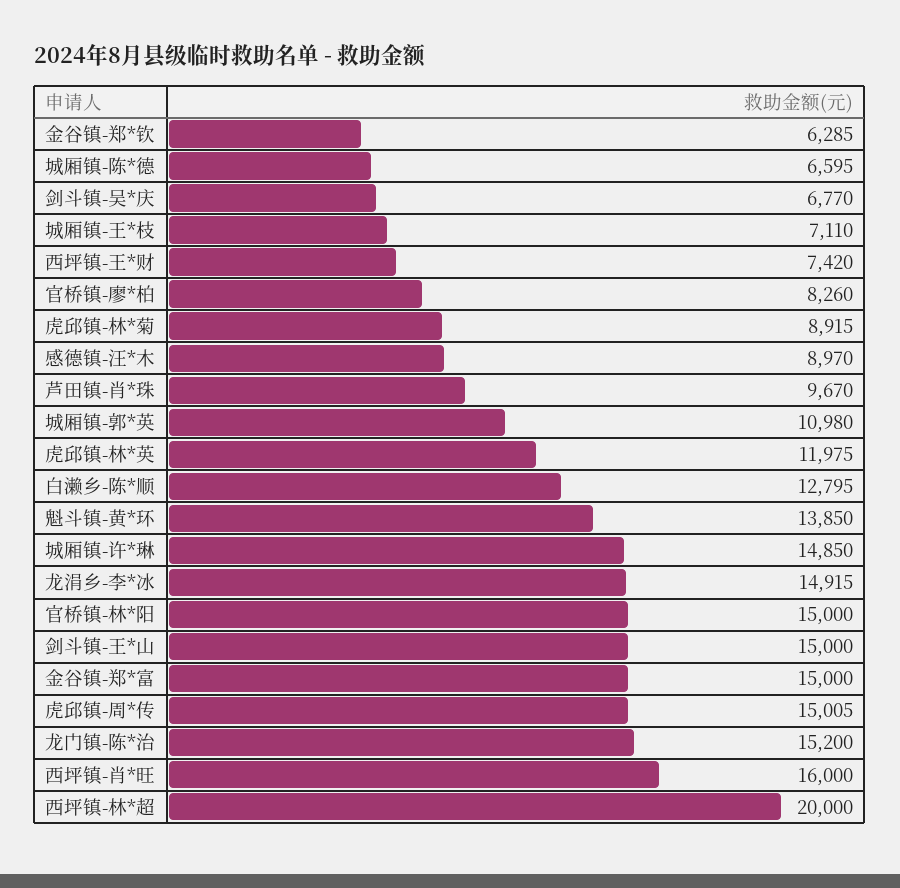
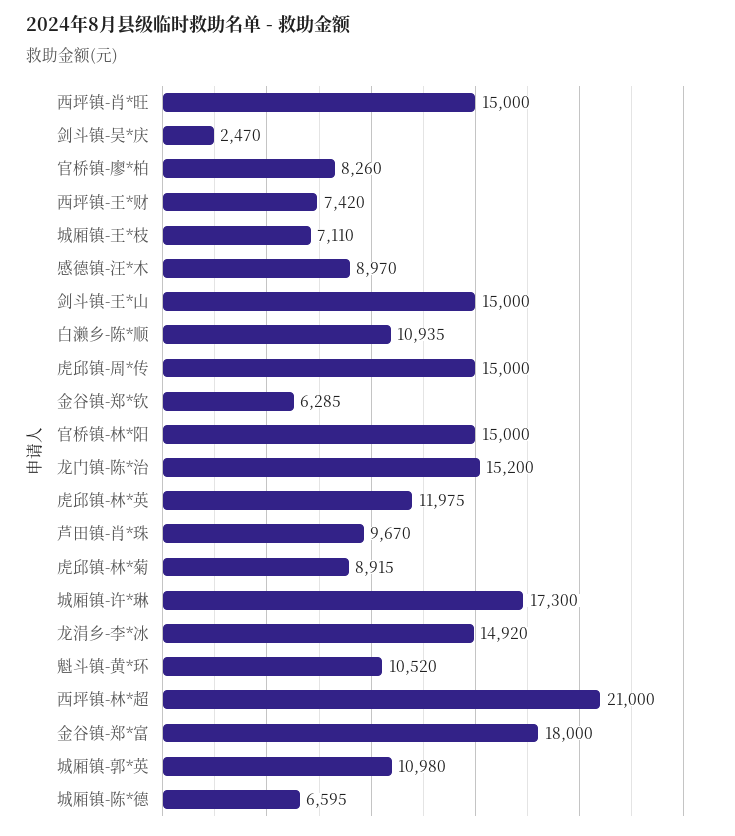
剑斗镇-吴*庆: 6770 -> 2470
白濑乡-陈*顺: 12795 -> 10935
魁斗镇-黄*环: 13850 -> 10520
城厢镇-许*琳: 14850 -> 17300
龙涓乡-李*冰: 14915 -> 14920
金谷镇-郑*富: 15000 -> 18000
虎邱镇-周*传: 15005 -> 15000
西坪镇-肖*旺: 16000 -> 15000
西坪镇-林*超: 20000 -> 21000

